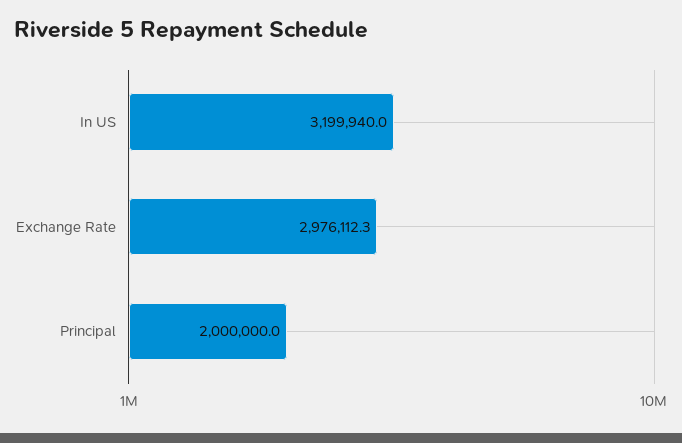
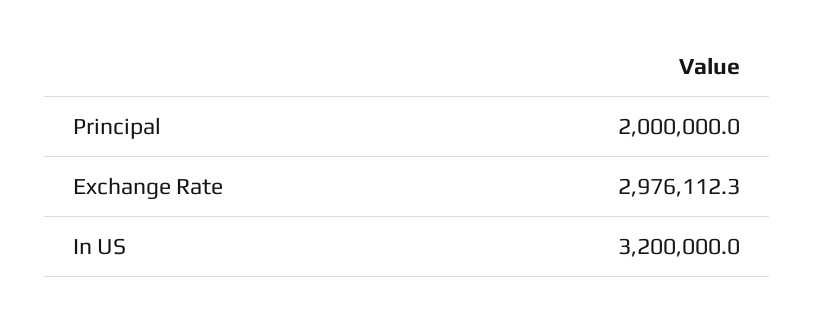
In US: 3199940 -> 3200000

